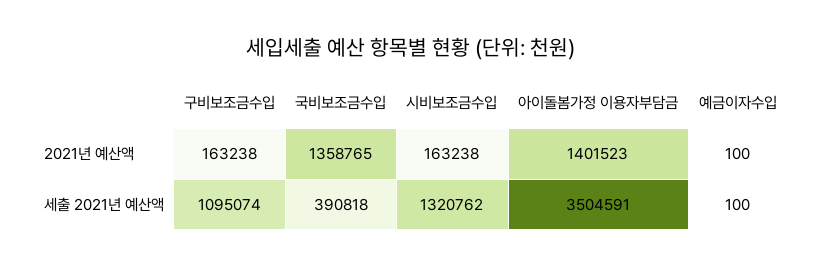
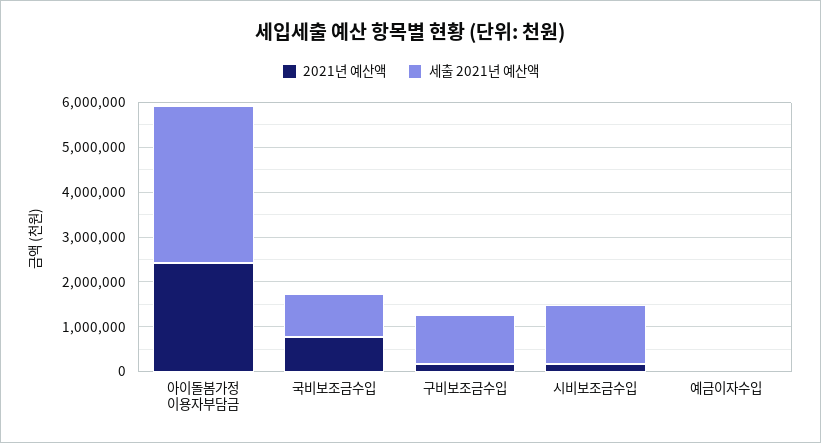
2021년 예산액, 국비보조금수입: 1358765 -> 800000
2021년 예산액, 아이돌봄가정 이용자부담금: 1401523 -> 2400000
세출 2021년 예산액, 국비보조금수입: 390818 -> 1000000

